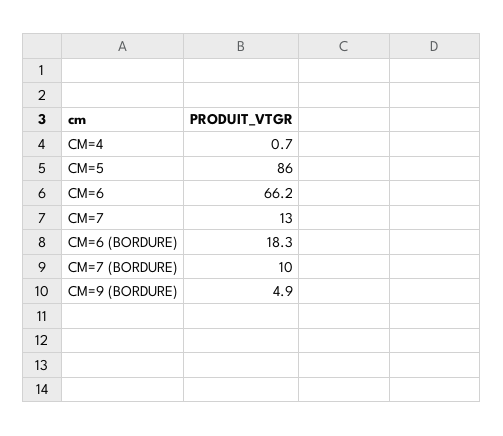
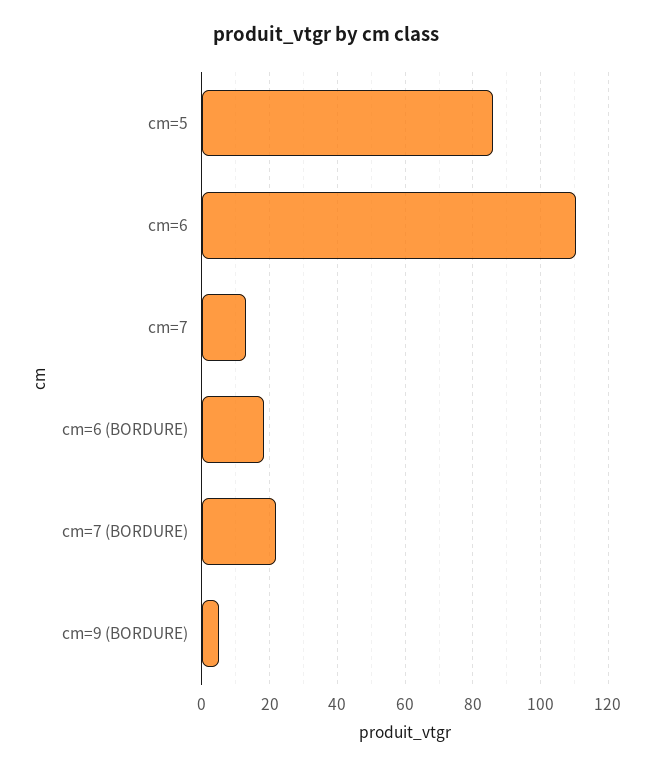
CM=4: 0.7 -> none
CM=6: 66.2 -> 110
CM=7 (BORDURE): 10 -> 22

